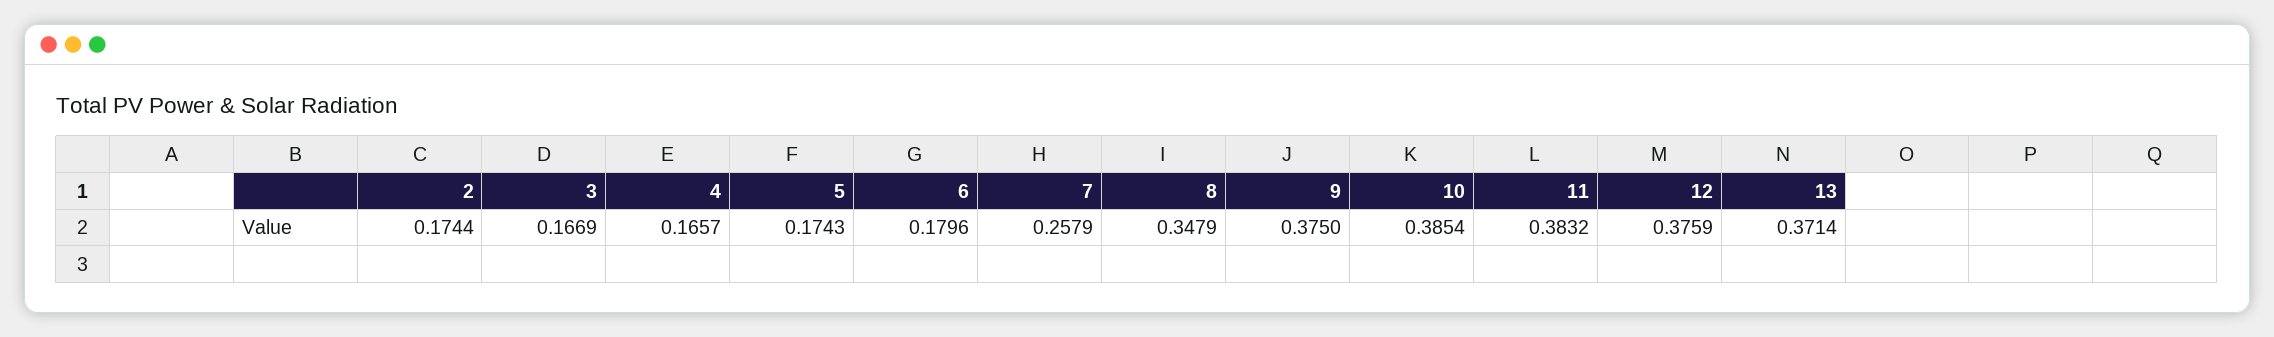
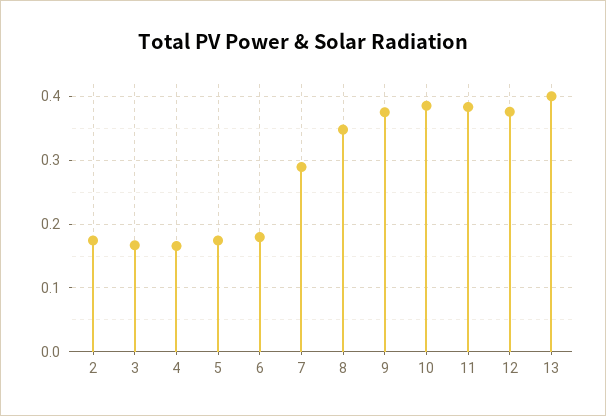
7: 0.2579 -> 0.29
13: 0.3714 -> 0.4

